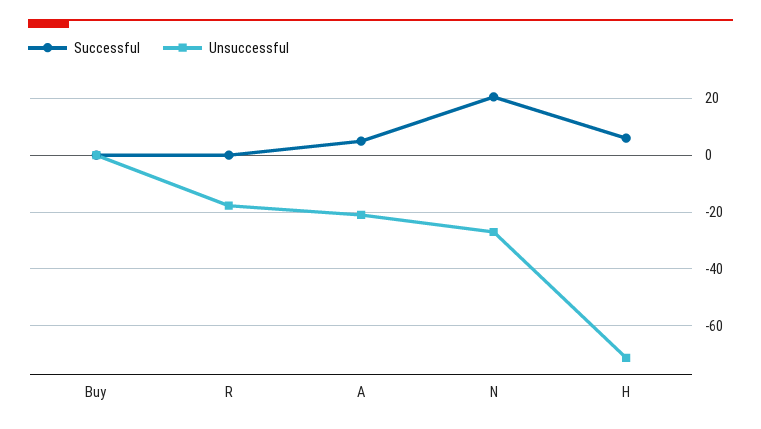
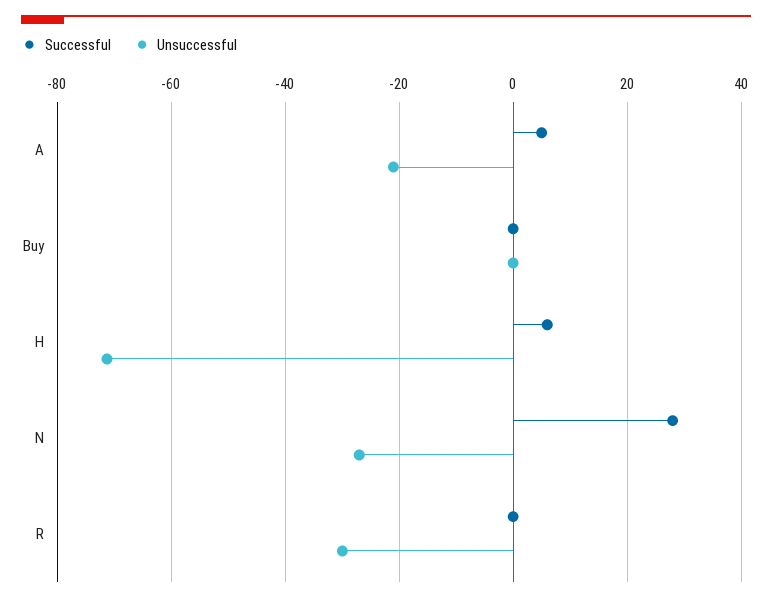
Unsuccessful, R: -17.5 -> -30
Successful, N: 20 -> 28

